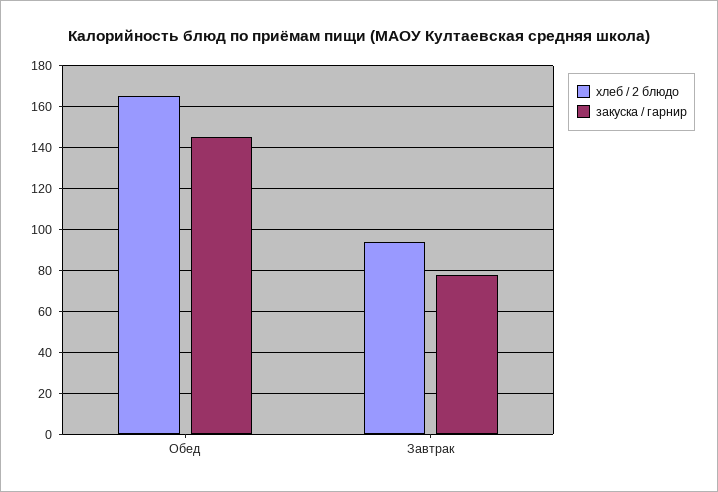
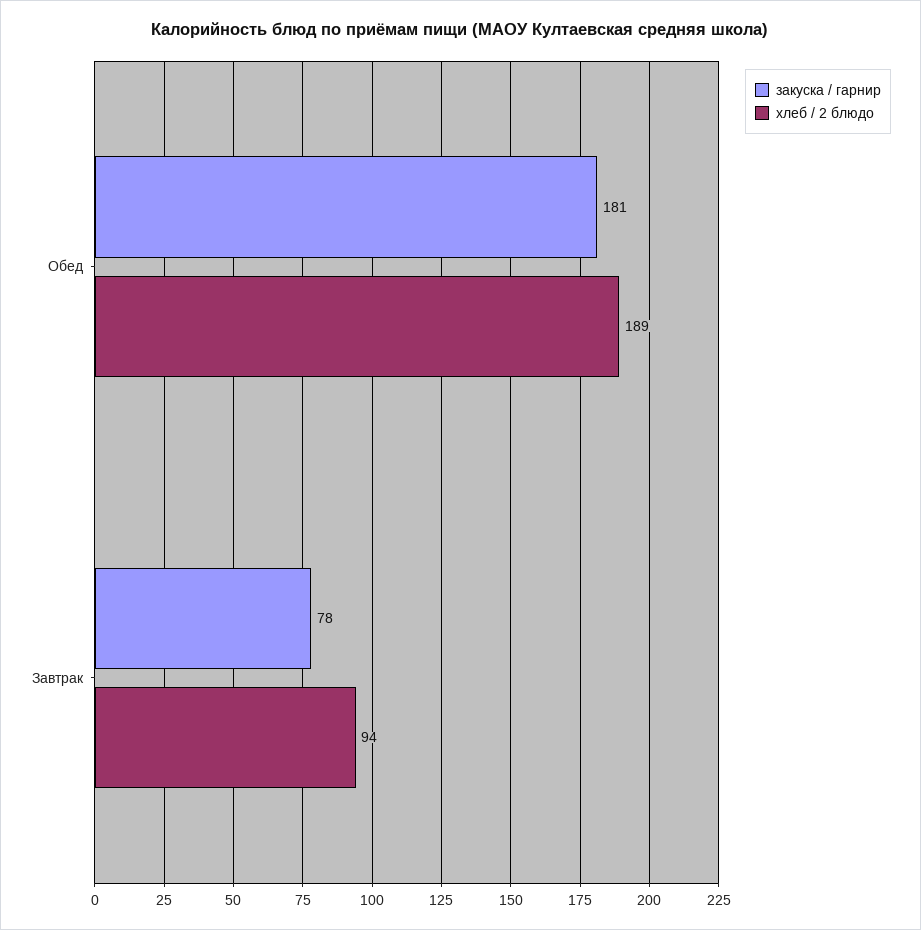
хлеб / 2 блюдо, Обед: 165 -> 189
закуска / гарнир, Обед: 145 -> 181

